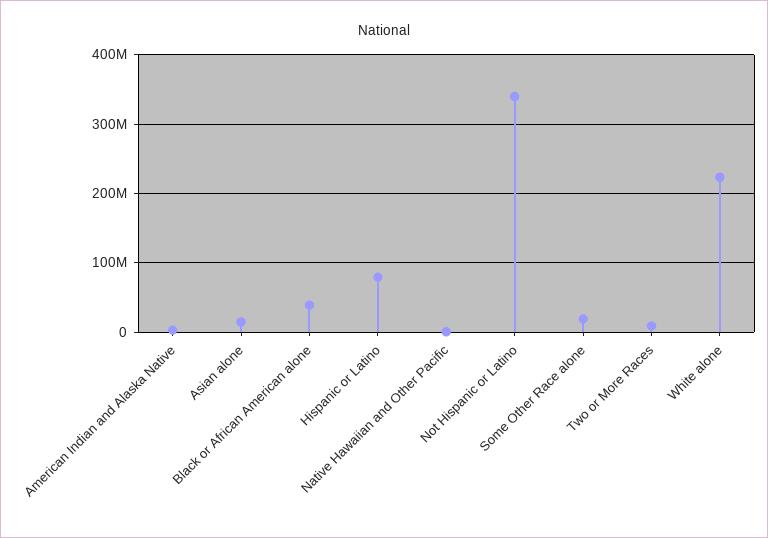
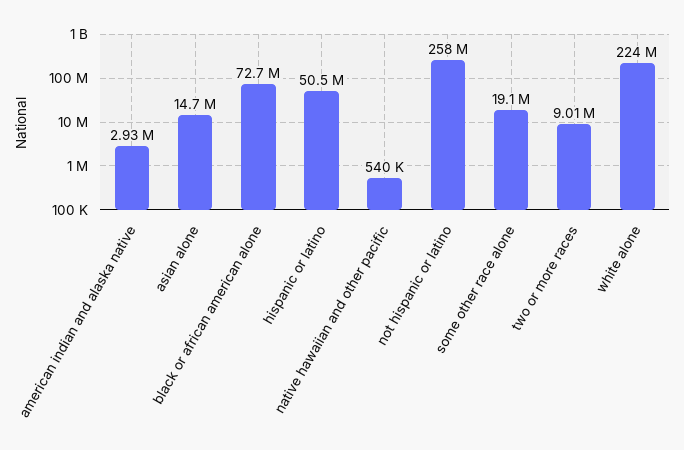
Black or African American alone: 40000000 -> 72700000
Hispanic or Latino: 80000000 -> 50500000
Not Hispanic or Latino: 340000000 -> 258000000

